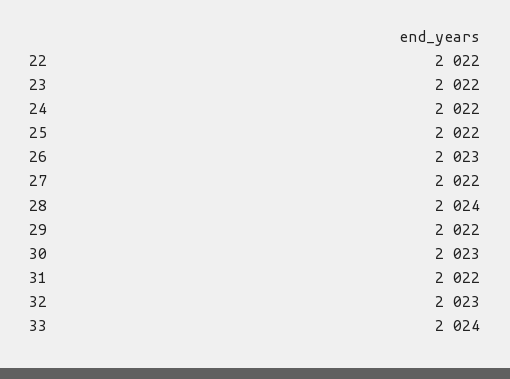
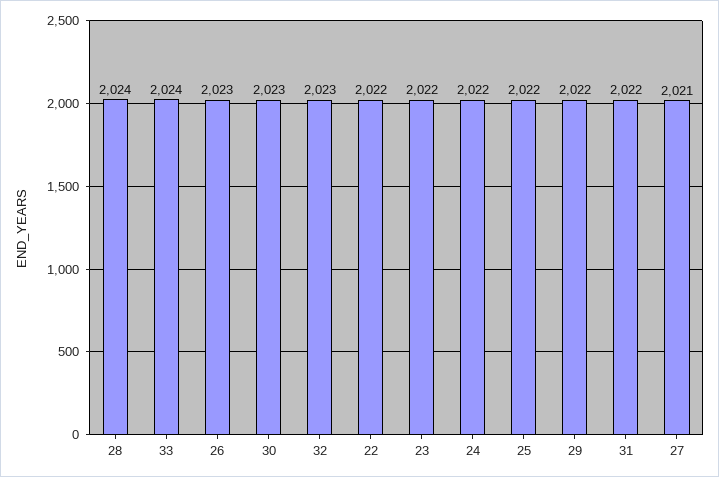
27: 2022 -> 2021

